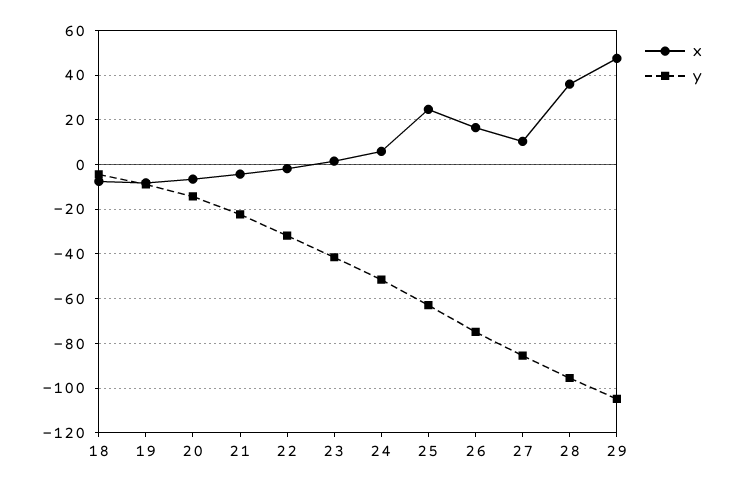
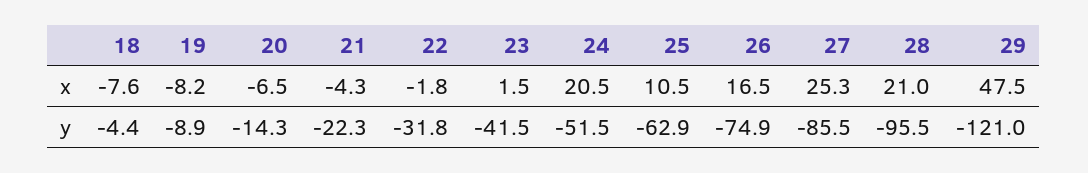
x, 24: 5 -> 20.5
x, 25: 25 -> 10.5
x, 27: 10 -> 25.3
x, 28: 35 -> 21
y, 29: -105 -> -121

